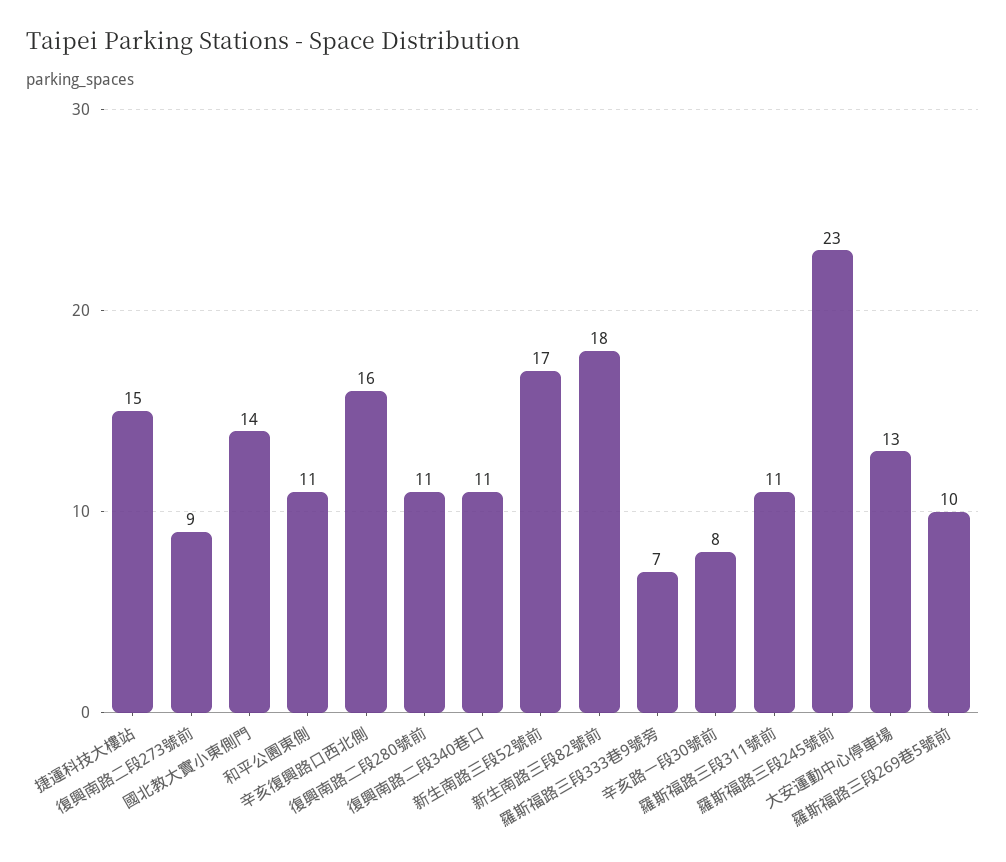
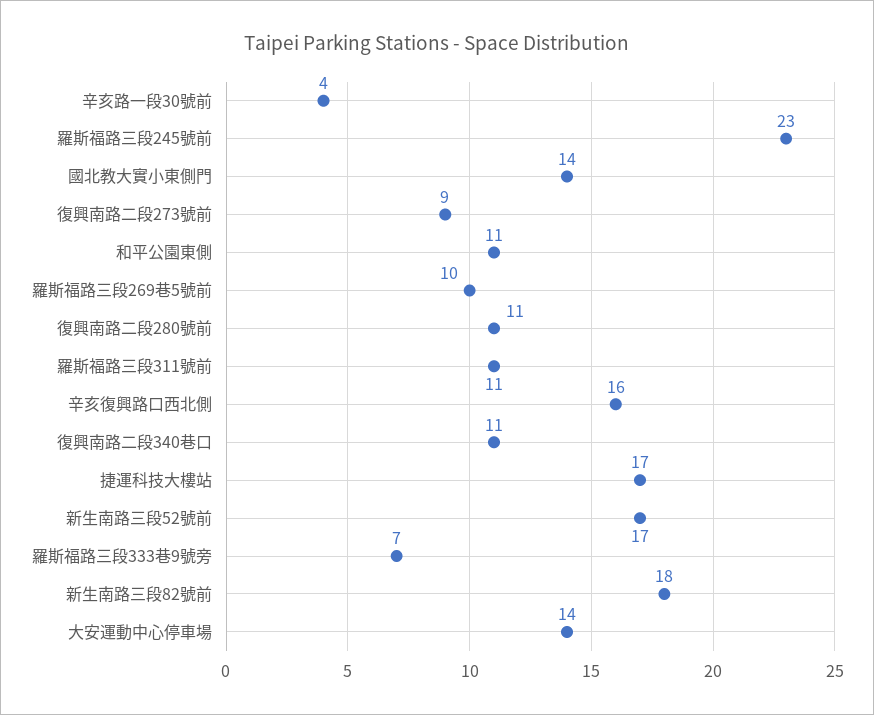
捷運科技大樓站: 15 -> 17
辛亥路一段30號前: 8 -> 4
大安運動中心停車場: 13 -> 14

